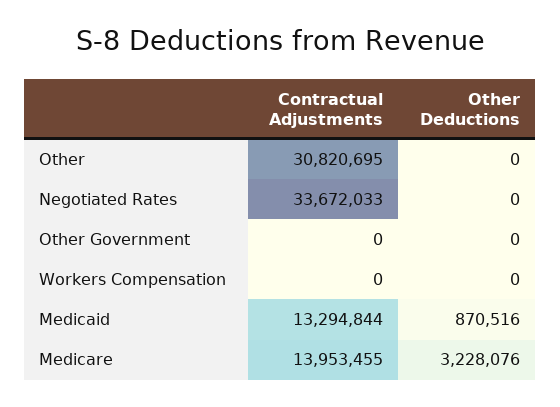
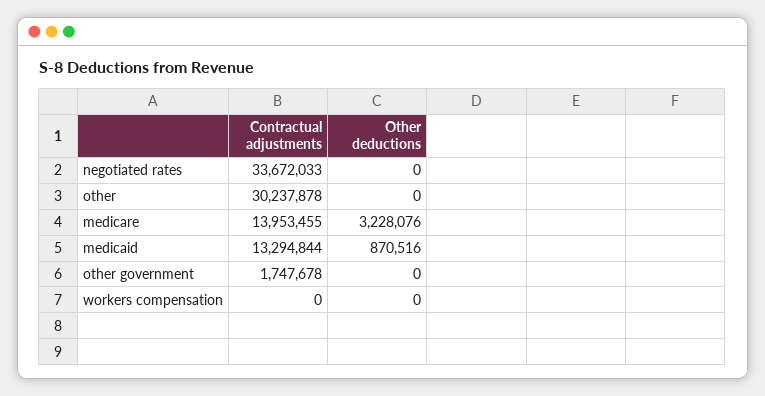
Contractual Adjustments, Other: 30820695 -> 30237878
Contractual Adjustments, Other Government: 0 -> 1747678

